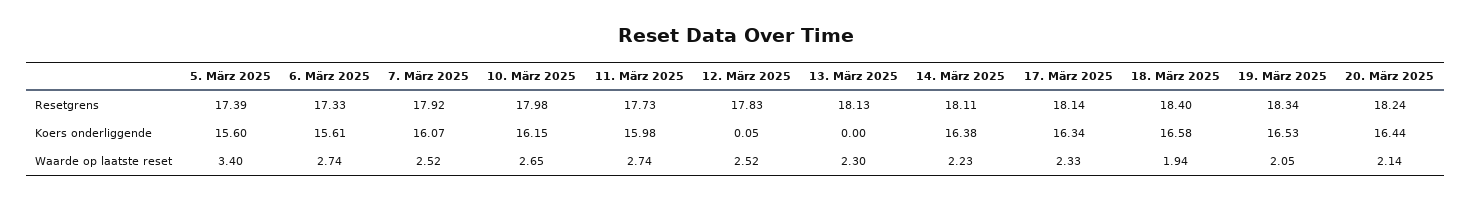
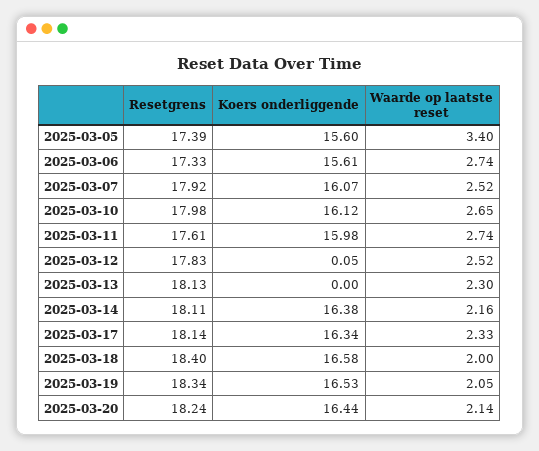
11. März 2025, Resetgrens: 17.73 -> 17.61
10. März 2025, Koers onderliggende: 16.15 -> 16.12
14. März 2025, Waarde op laatste reset: 2.23 -> 2.16
18. März 2025, Waarde op laatste reset: 1.94 -> 2

